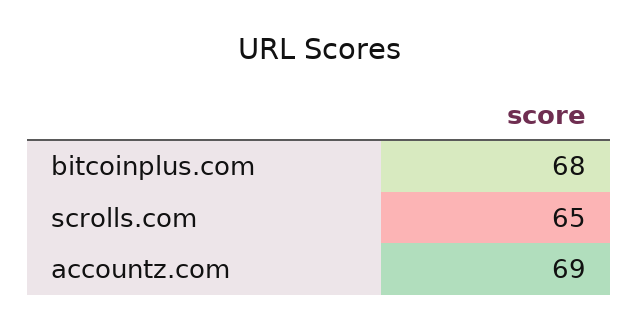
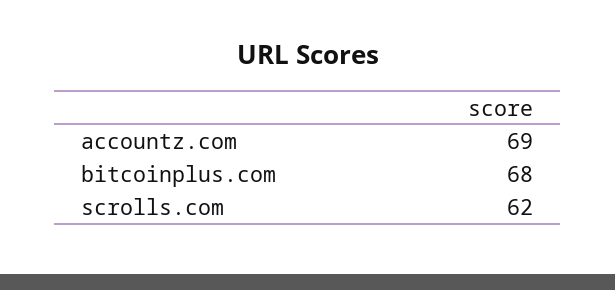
scrolls.com: 65 -> 62

